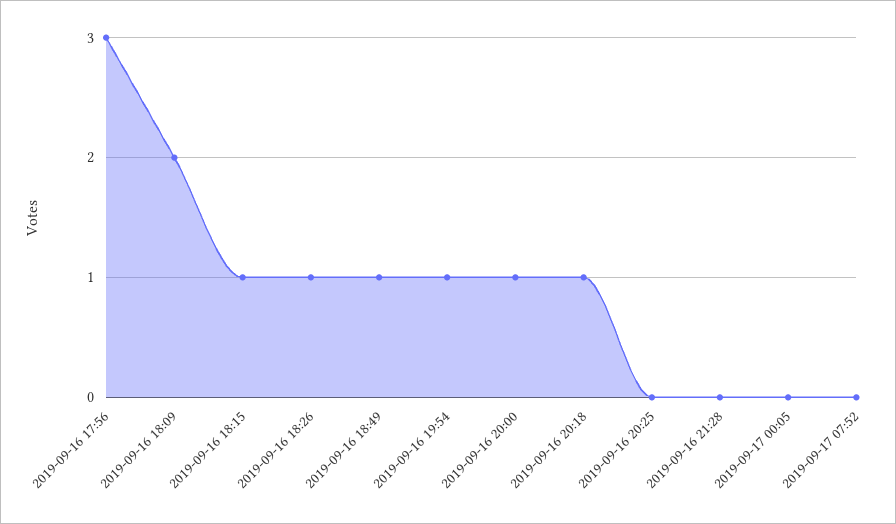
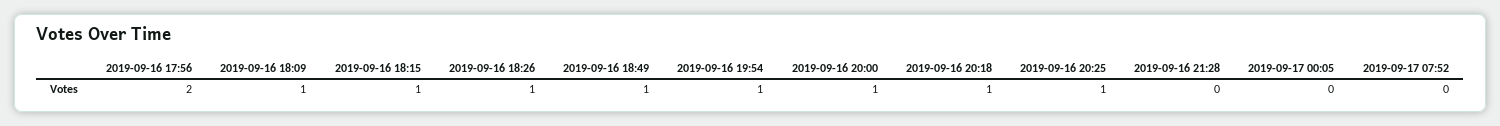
2019-09-16 17:56: 3 -> 2
2019-09-16 18:09: 2 -> 1
2019-09-16 20:25: 0 -> 1

